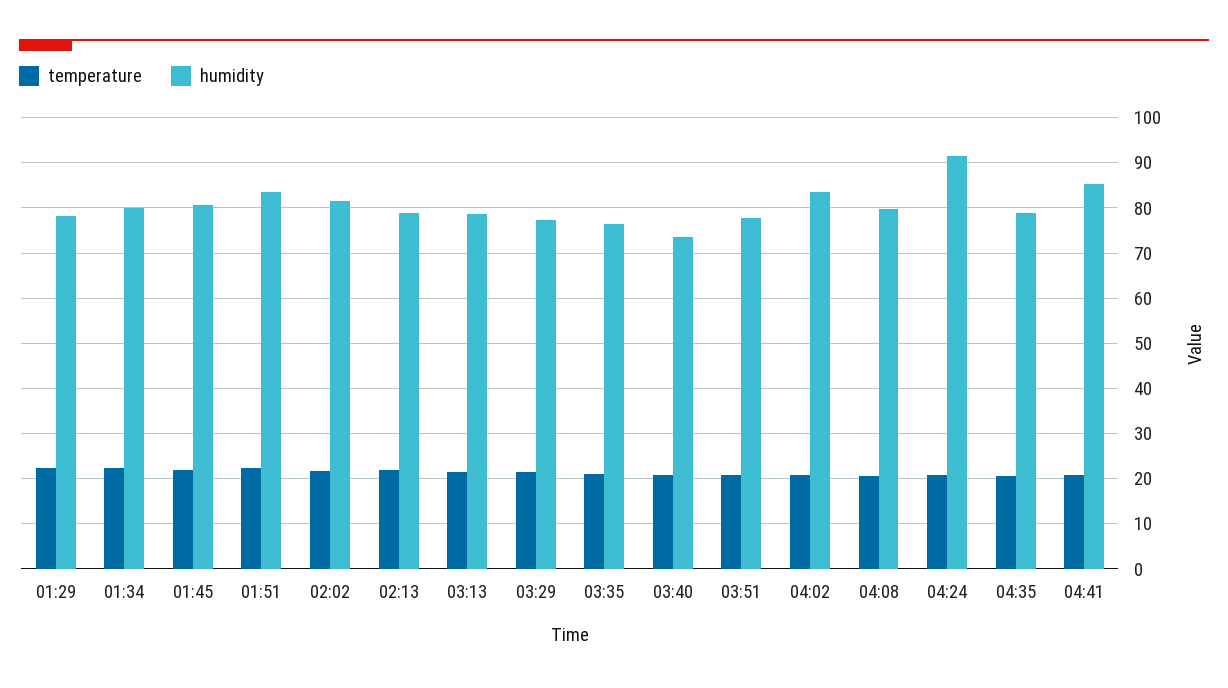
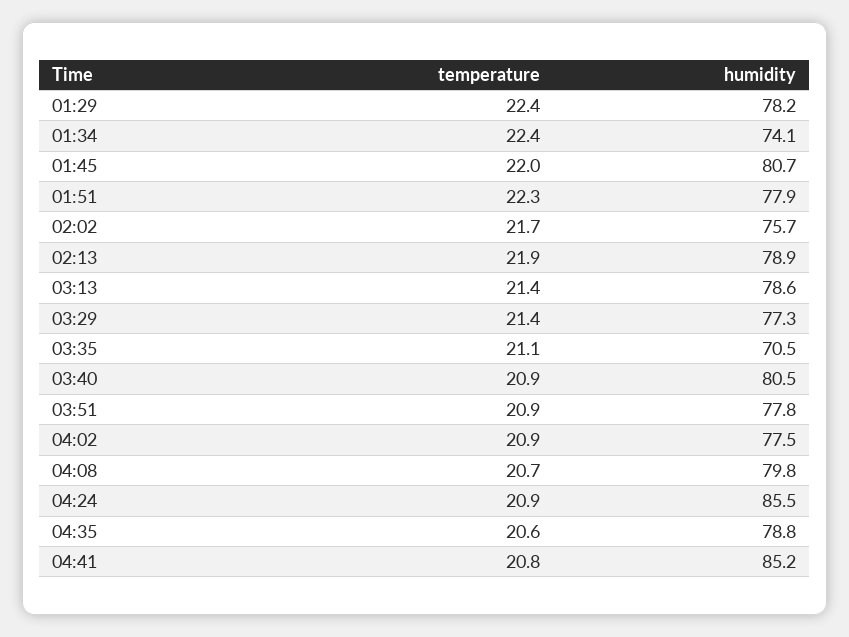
humidity, 01:34: 80 -> 74.1
humidity, 01:51: 84 -> 77.9
humidity, 02:02: 82 -> 75.7
humidity, 03:35: 76 -> 70.5
humidity, 03:40: 74 -> 80.5
humidity, 04:02: 84 -> 77.5
humidity, 04:24: 92 -> 85.5

